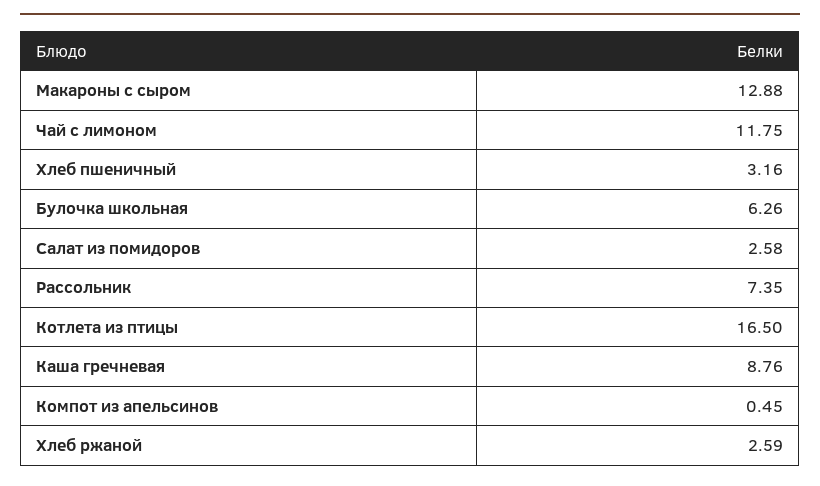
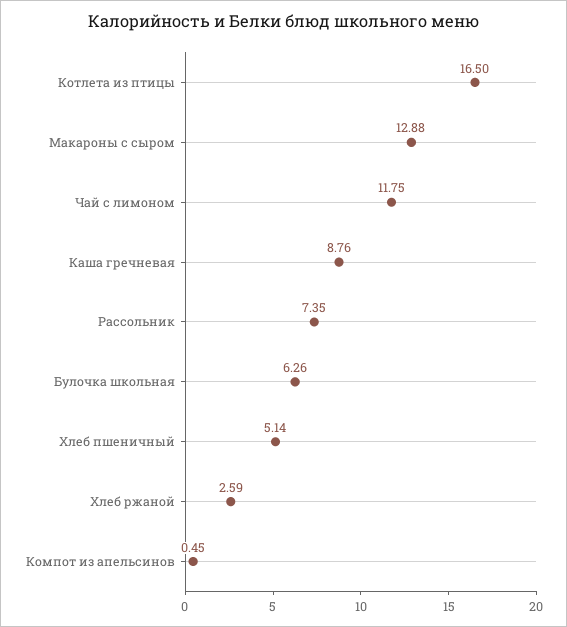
Хлеб пшеничный: 3.16 -> 5.14
Салат из помидоров: 2.58 -> none

